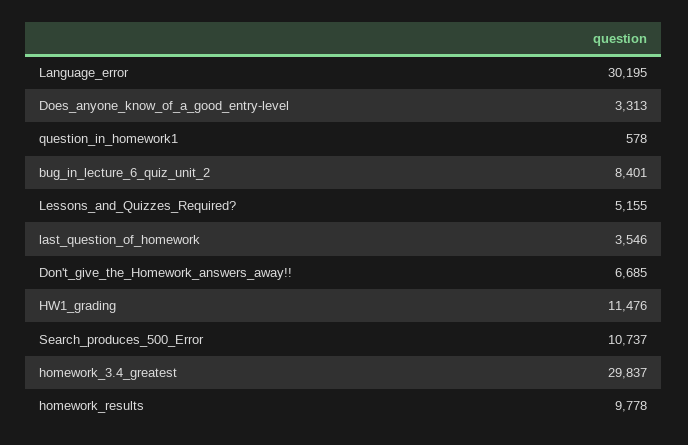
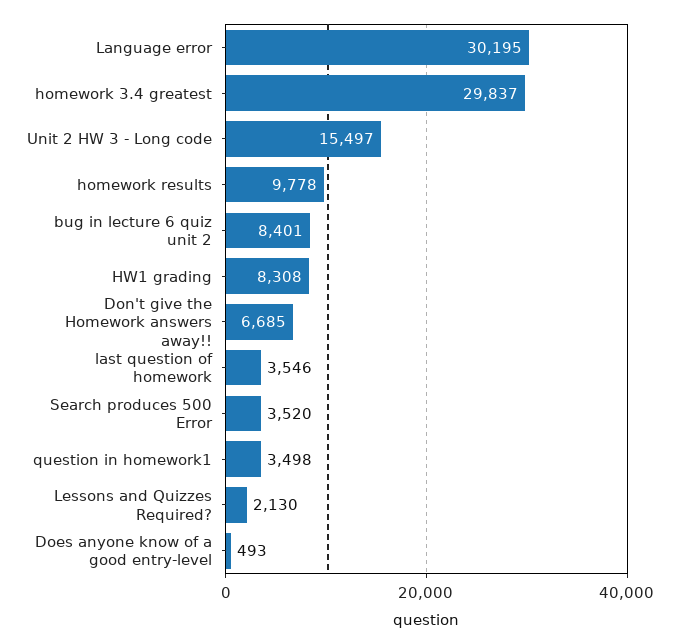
Does_anyone_know_of_a_good_entry-level: 3313 -> 493
question_in_homework1: 578 -> 3498
Lessons_and_Quizzes_Required?: 5155 -> 2130
HW1_grading: 11476 -> 8308
Search_produces_500_Error: 10737 -> 3520
Unit 2 HW 3 - Long code: none -> 15497

